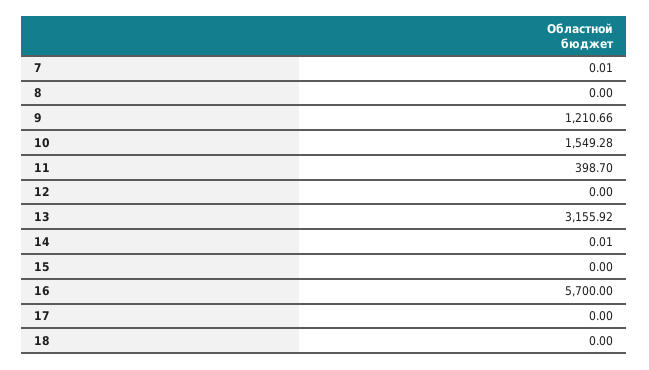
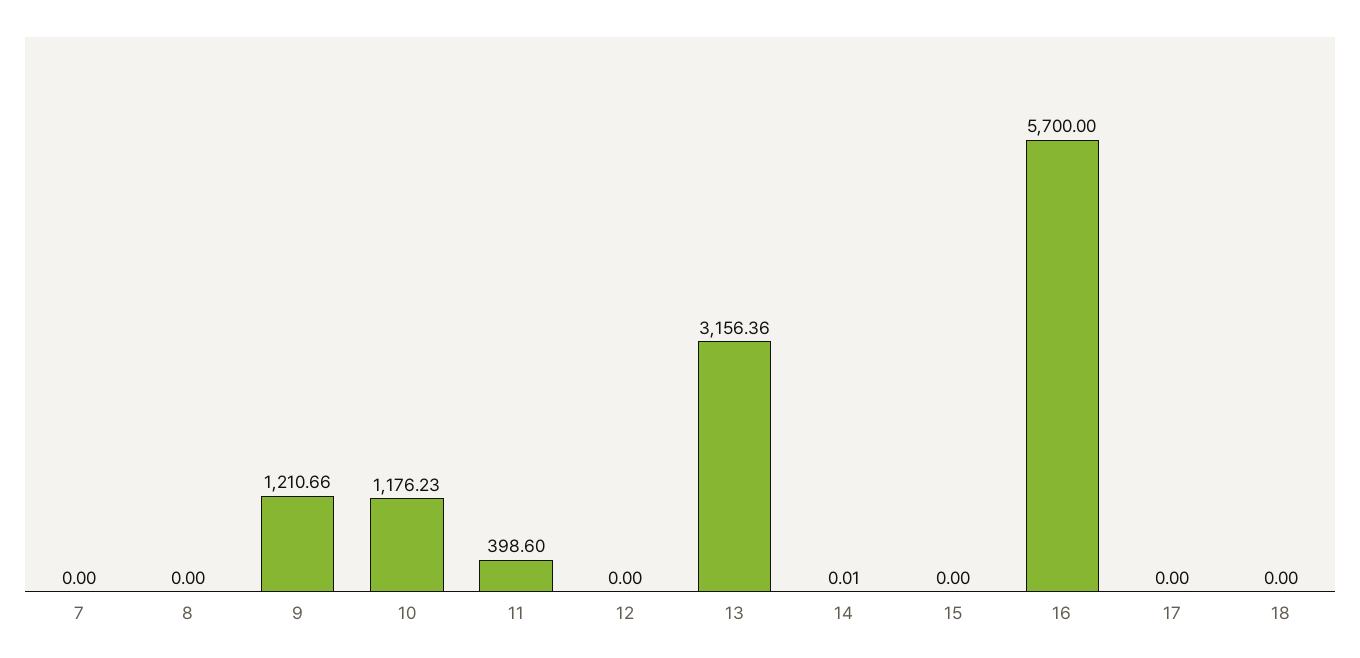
7: 0.01 -> 0
10: 1549.28 -> 1176.23
11: 398.7 -> 398.6
13: 3155.92 -> 3156.36

